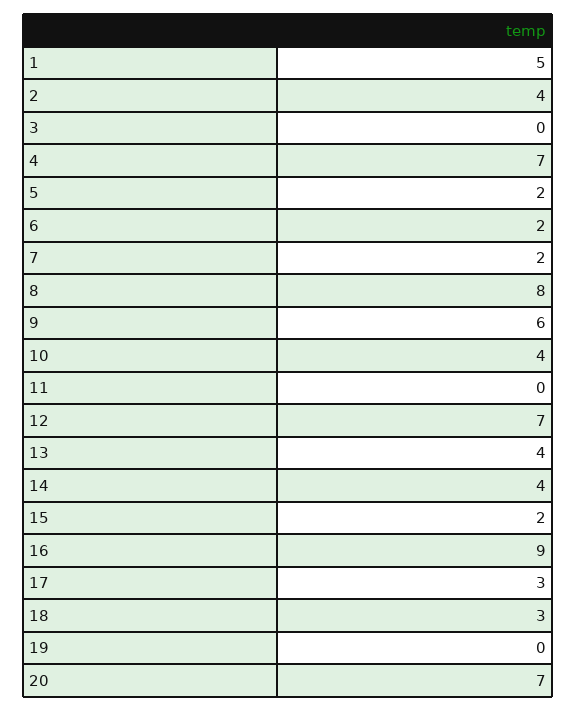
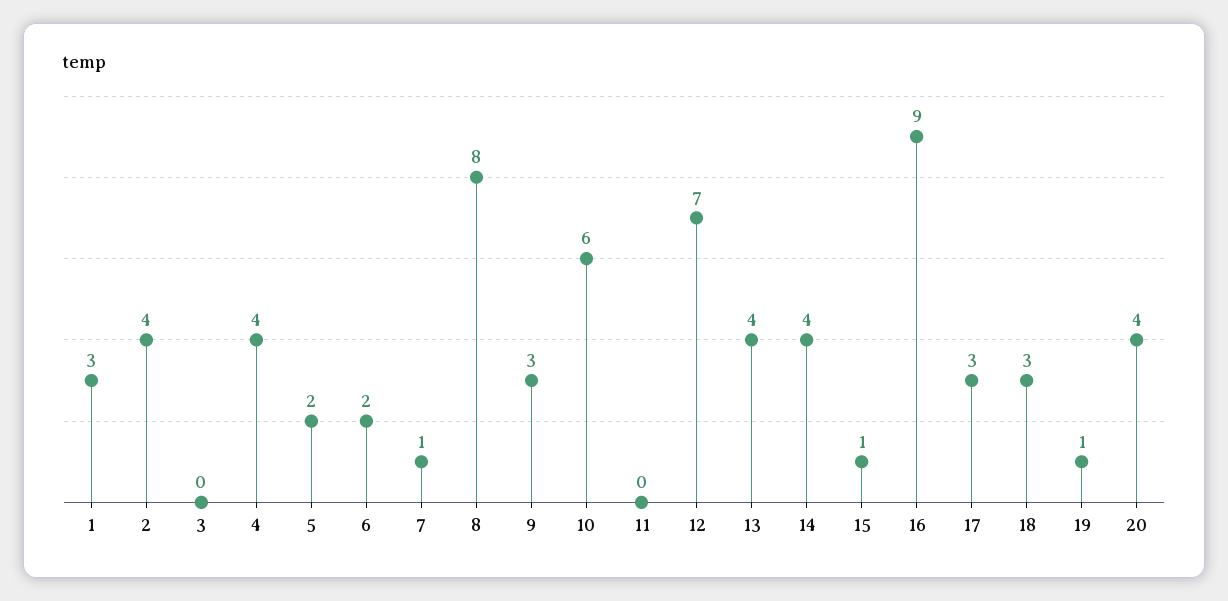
1: 5 -> 3
4: 7 -> 4
7: 2 -> 1
9: 6 -> 3
10: 4 -> 6
15: 2 -> 1
19: 0 -> 1
20: 7 -> 4

